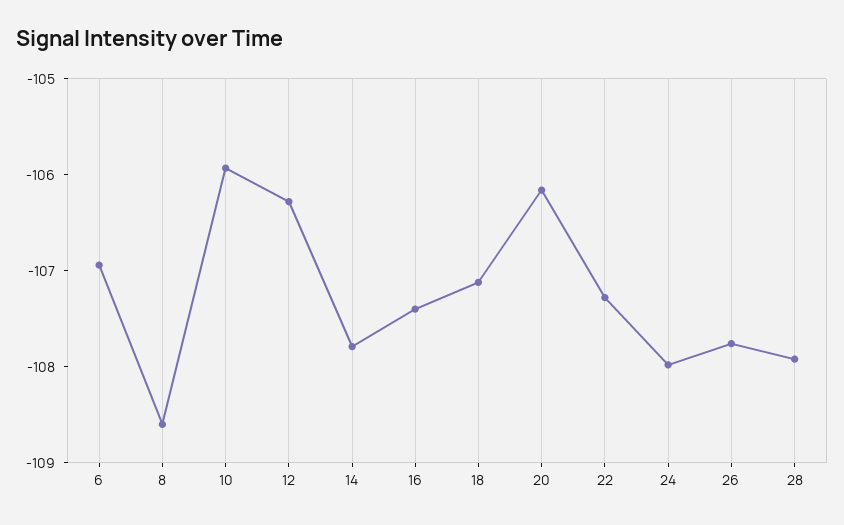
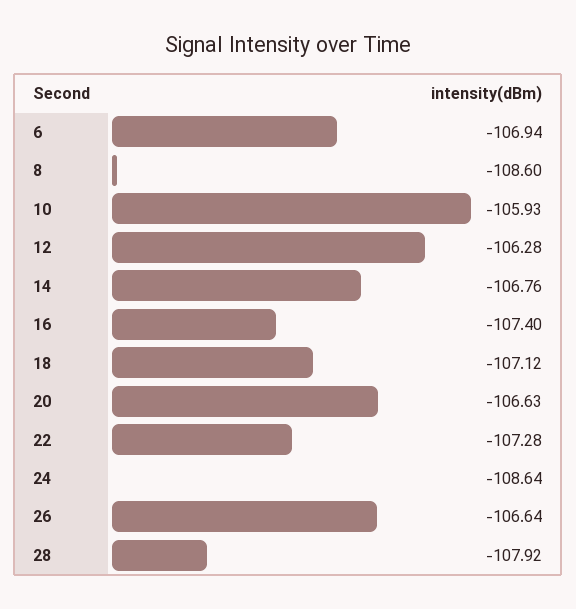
14: -107.8 -> -106.76
20: -106.2 -> -106.63
24: -108 -> -108.64
26: -107.8 -> -106.64

